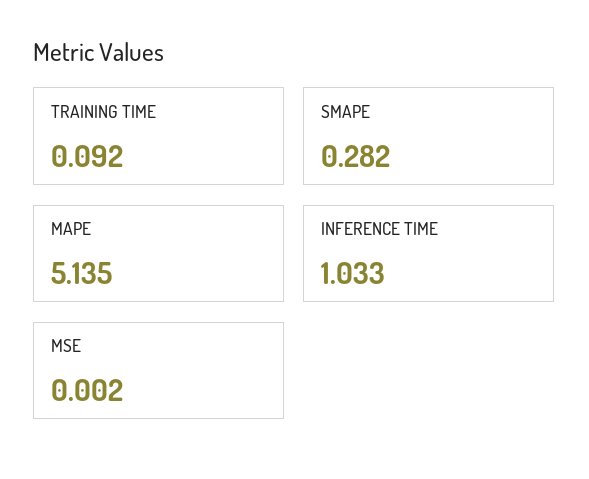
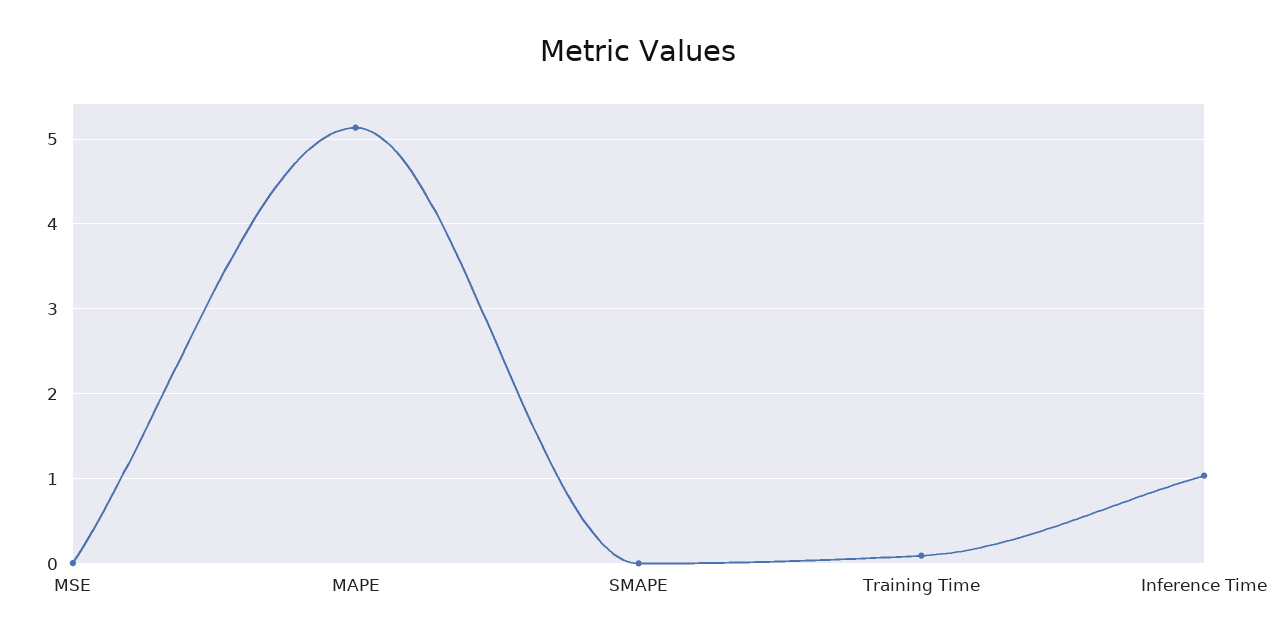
SMAPE: 0.282 -> 0

